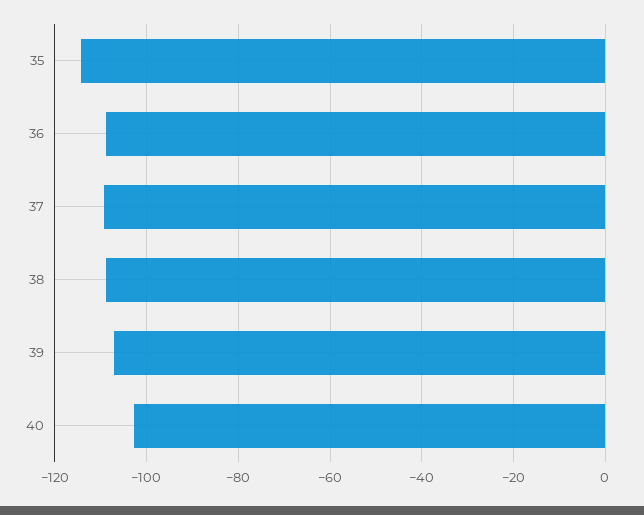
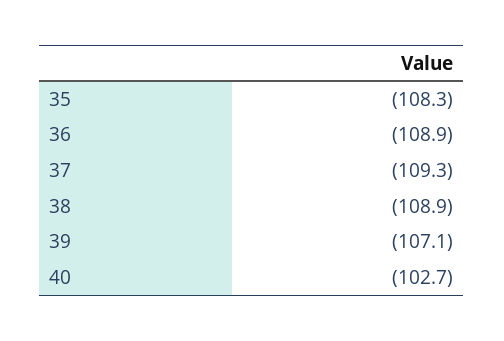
35: -114 -> -108.3

